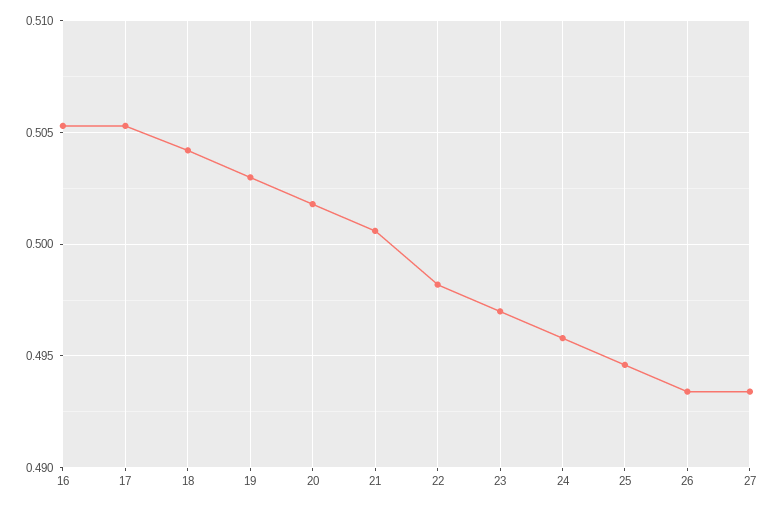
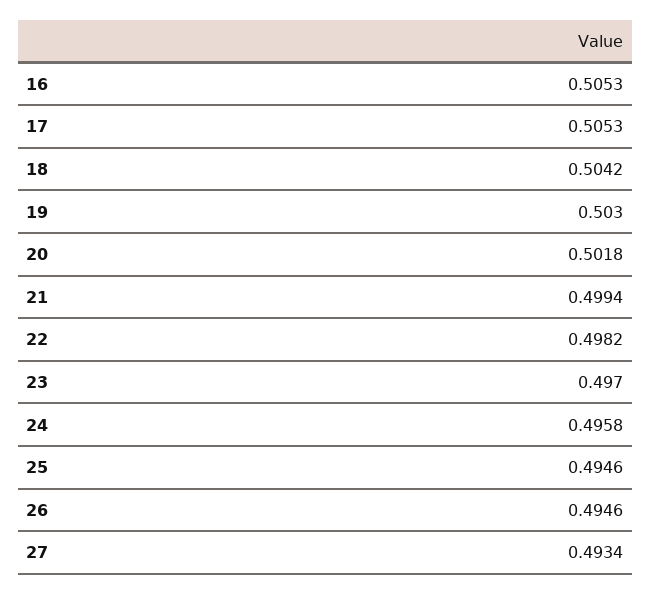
21: 0.5005 -> 0.4994
26: 0.4935 -> 0.4946

